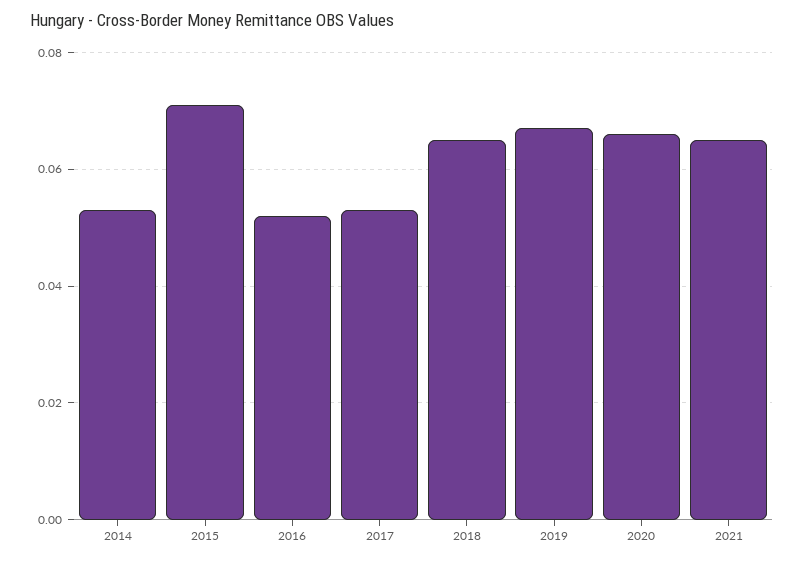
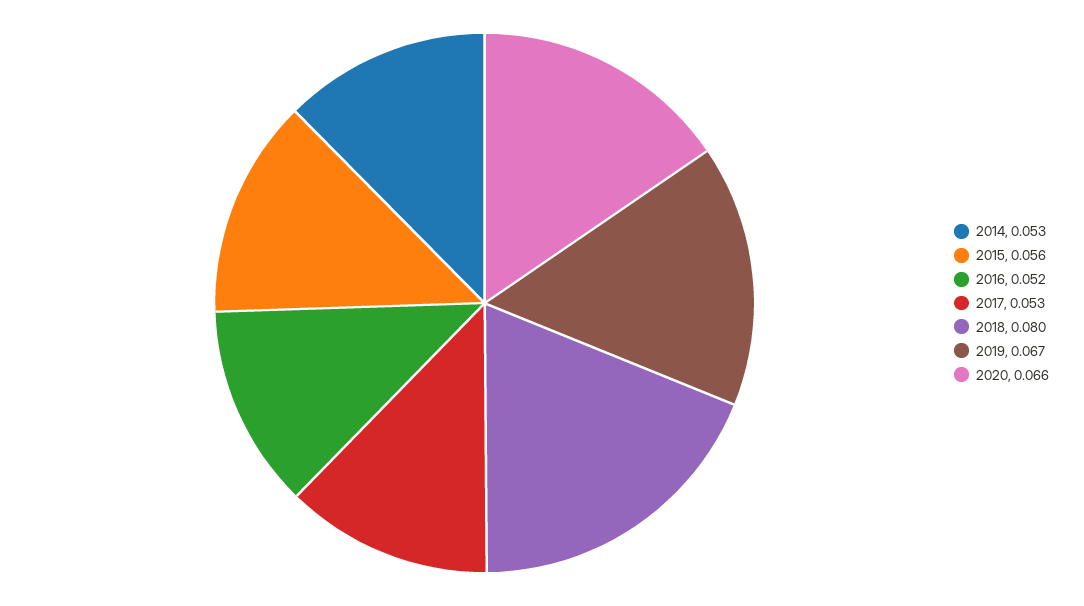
2015: 0.07 -> 0.056
2018: 0.065 -> 0.08
2021: 0.065 -> none

